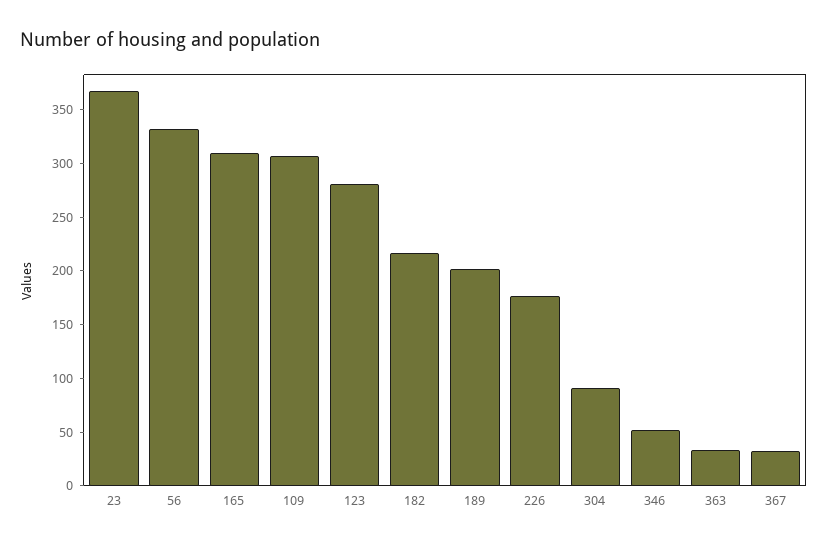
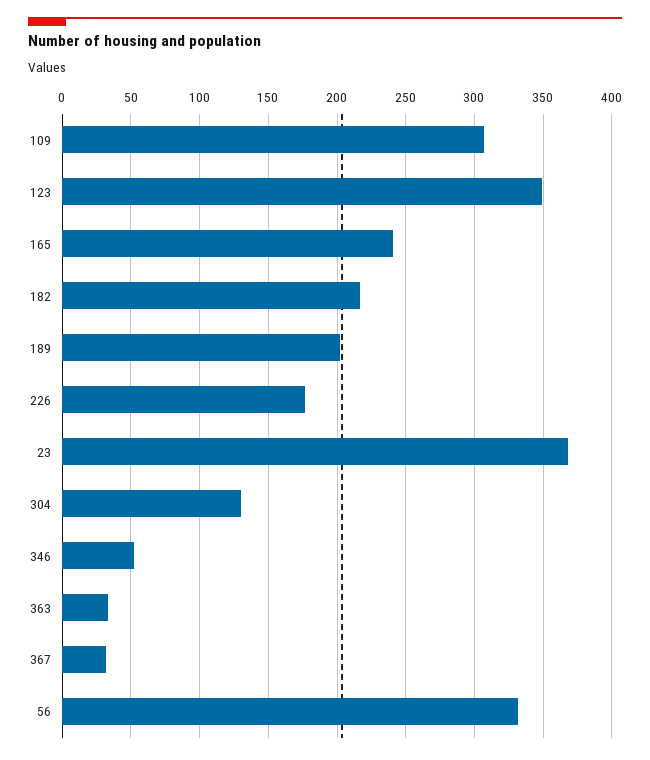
165: 310 -> 240
123: 280 -> 350
304: 90 -> 130

